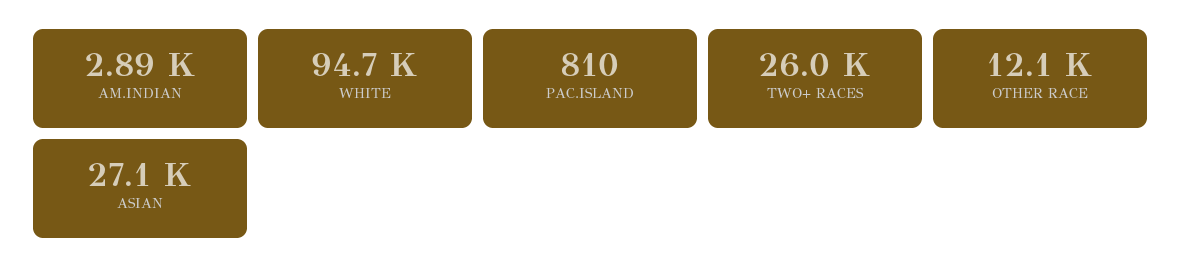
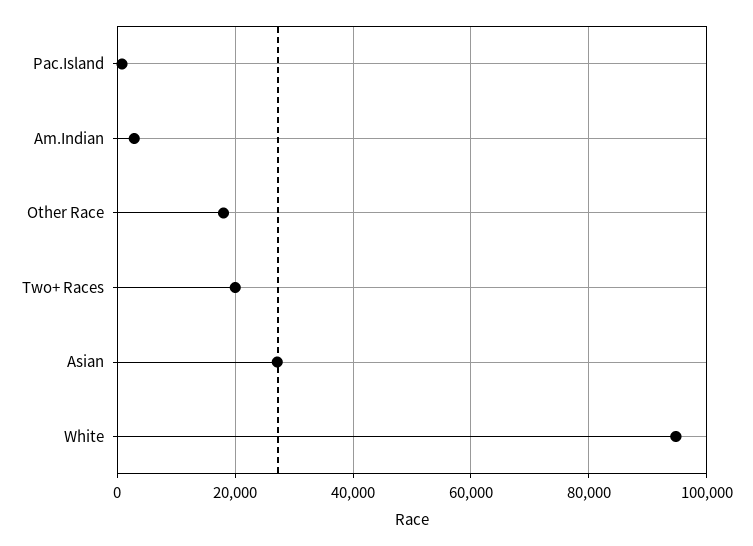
TWO+ RACES: 26000 -> 20000
OTHER RACE: 12100 -> 18000

